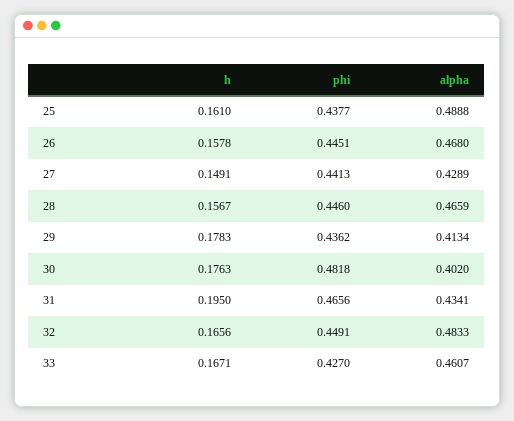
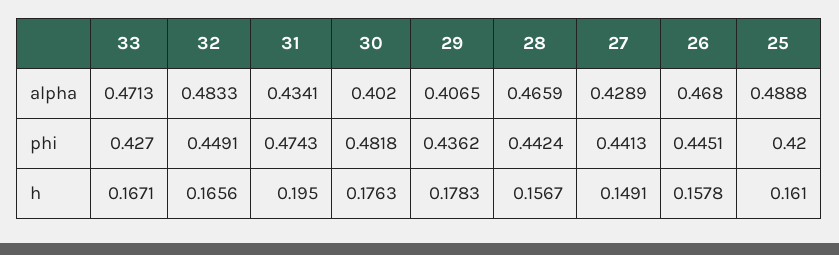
phi, 25: 0.4377 -> 0.42
phi, 28: 0.446 -> 0.4424
alpha, 29: 0.4134 -> 0.4065
phi, 31: 0.4656 -> 0.4743
alpha, 33: 0.4607 -> 0.4713

